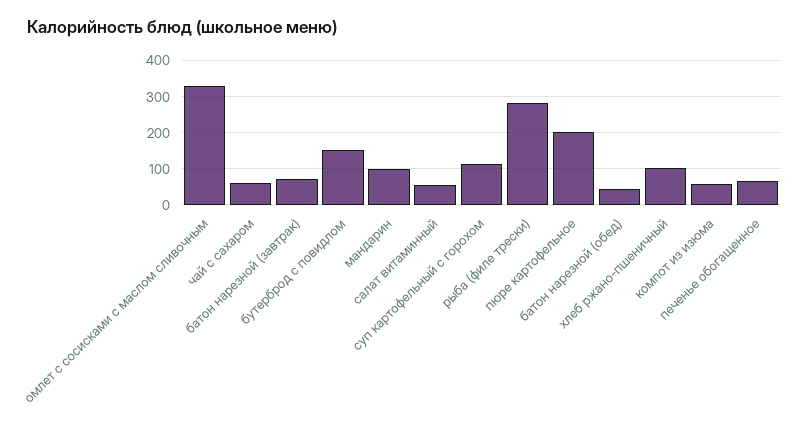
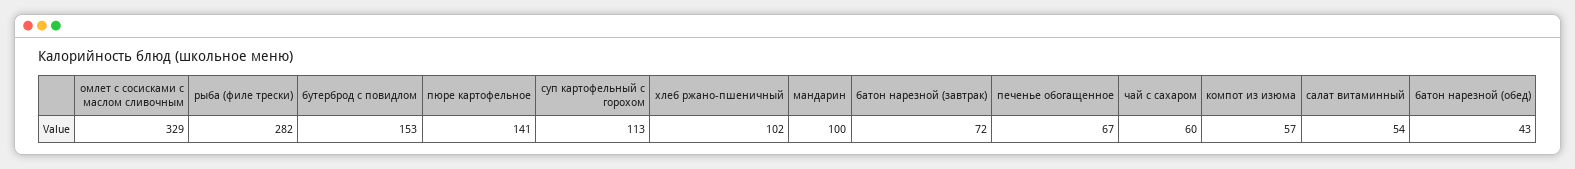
пюре картофельное: 200 -> 141

